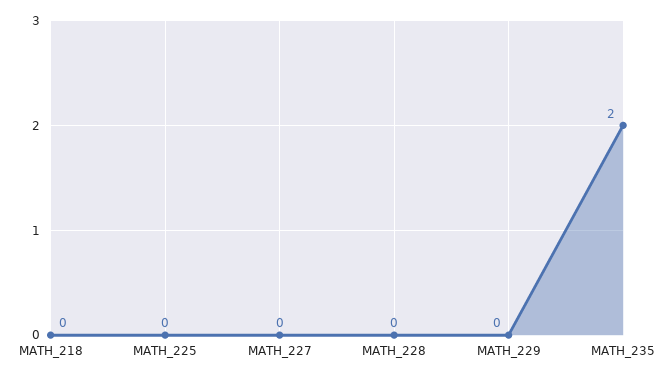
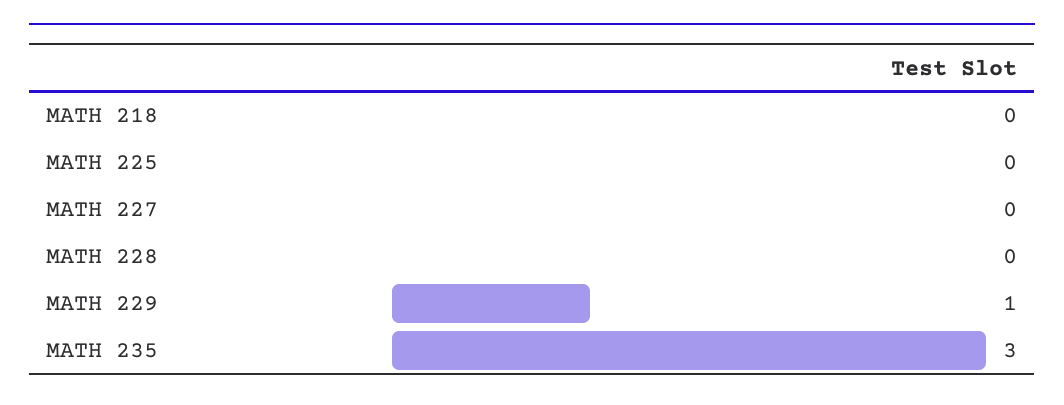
MATH_229: 0 -> 1
MATH_235: 2 -> 3

